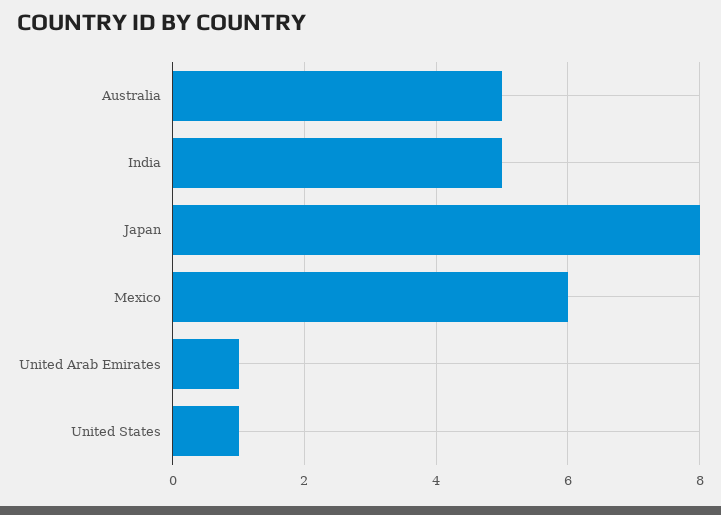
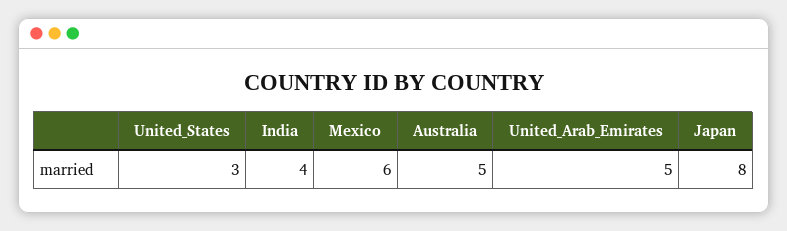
India: 5 -> 4
United Arab Emirates: 1 -> 5
United States: 1 -> 3

